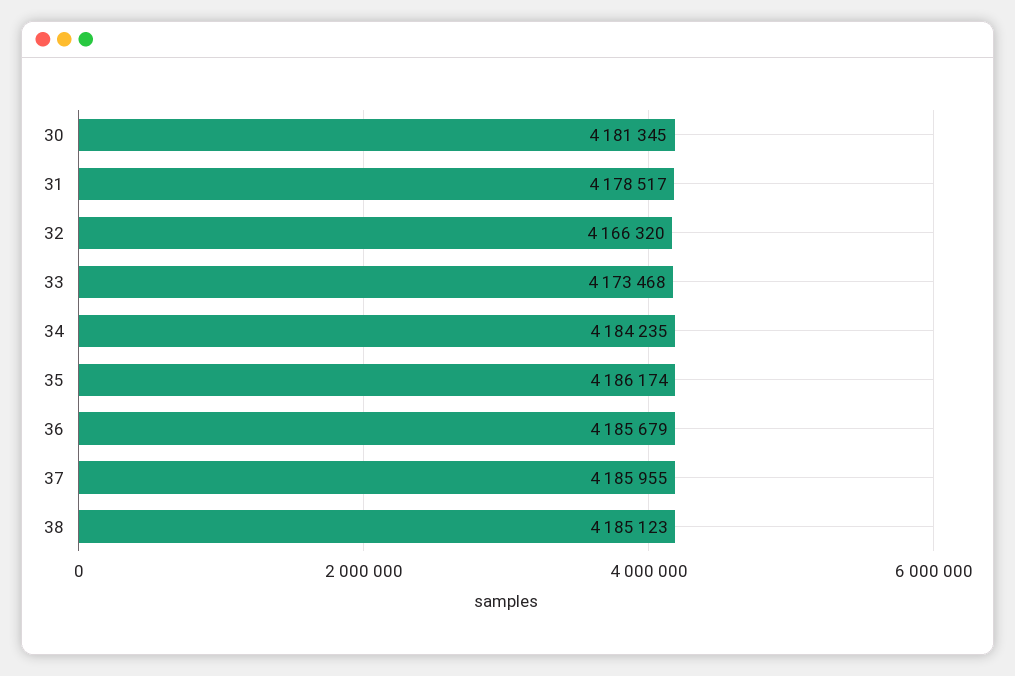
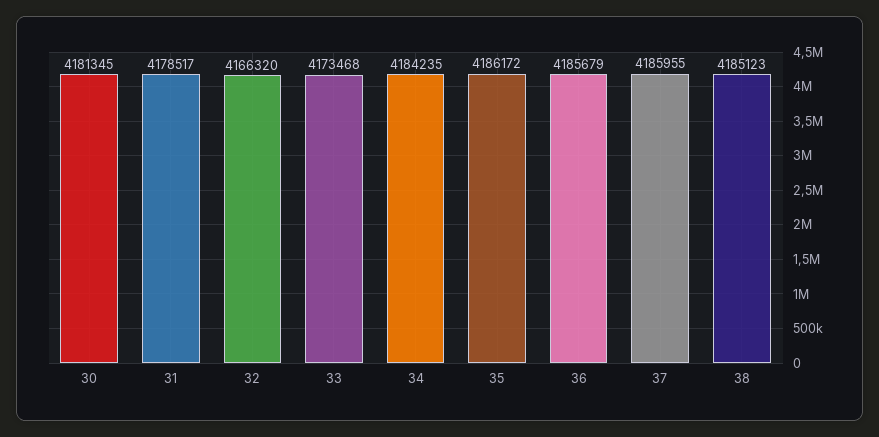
35: 4186174 -> 4186172

